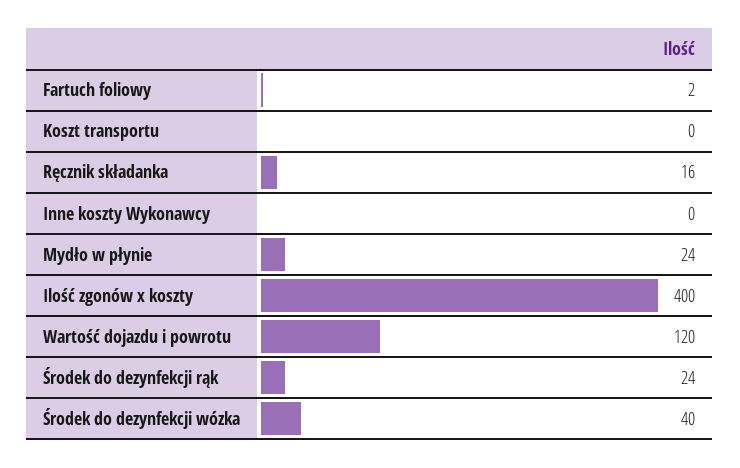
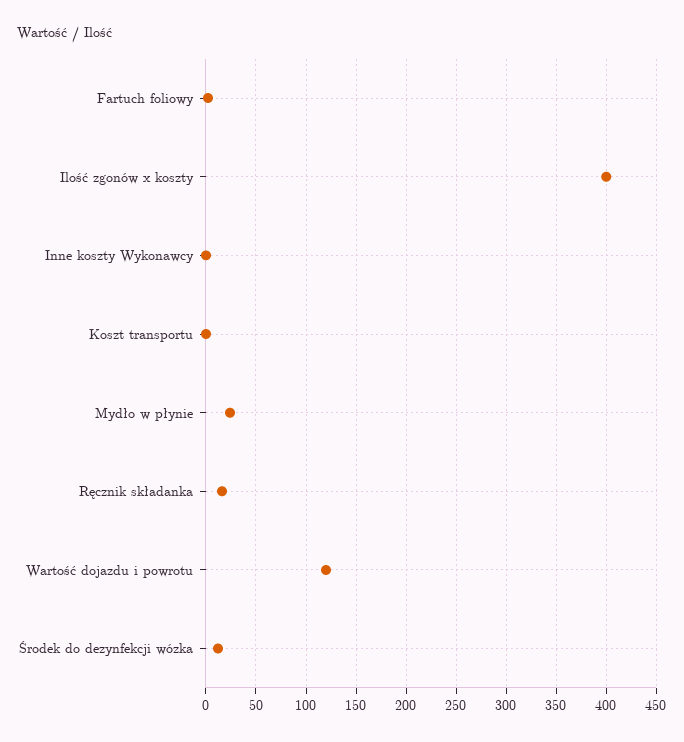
Środek do dezynfekcji rąk: 24 -> none
Środek do dezynfekcji wózka: 40 -> 10

